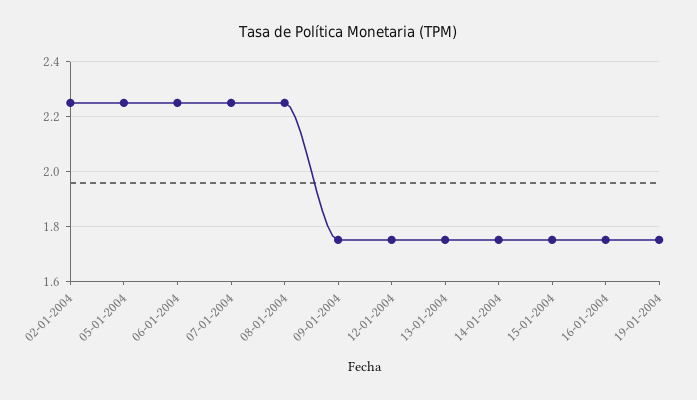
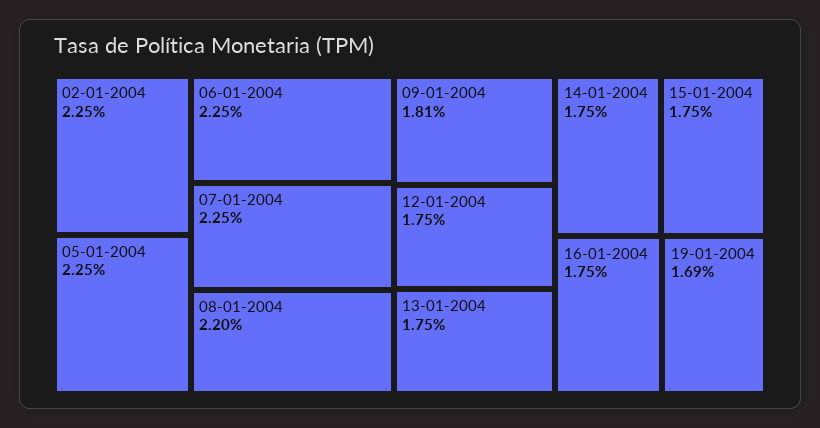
08-01-2004: 2.25 -> 2.2
09-01-2004: 1.75 -> 1.81
19-01-2004: 1.75 -> 1.69

